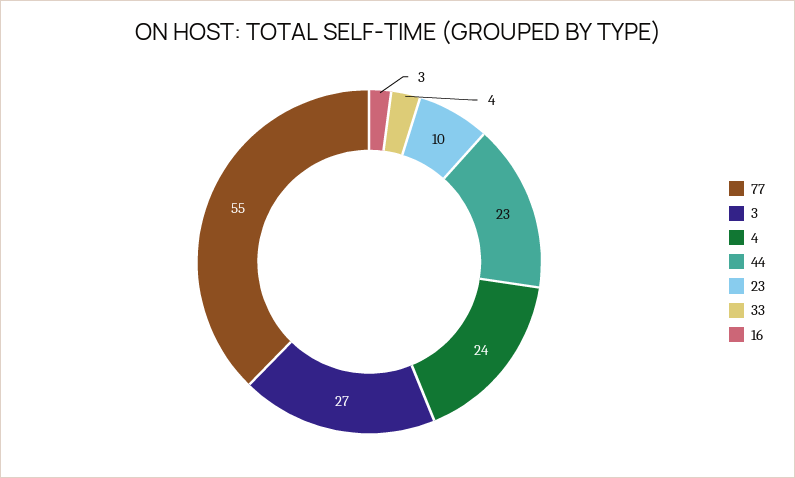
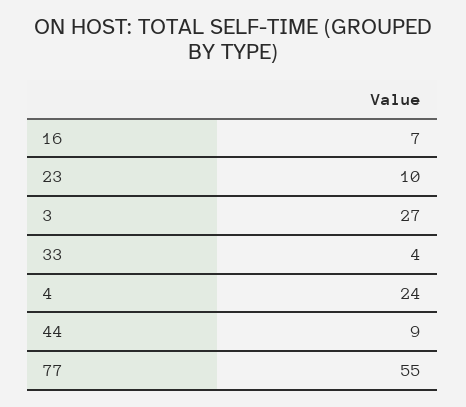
44: 23 -> 9
16: 3 -> 7

